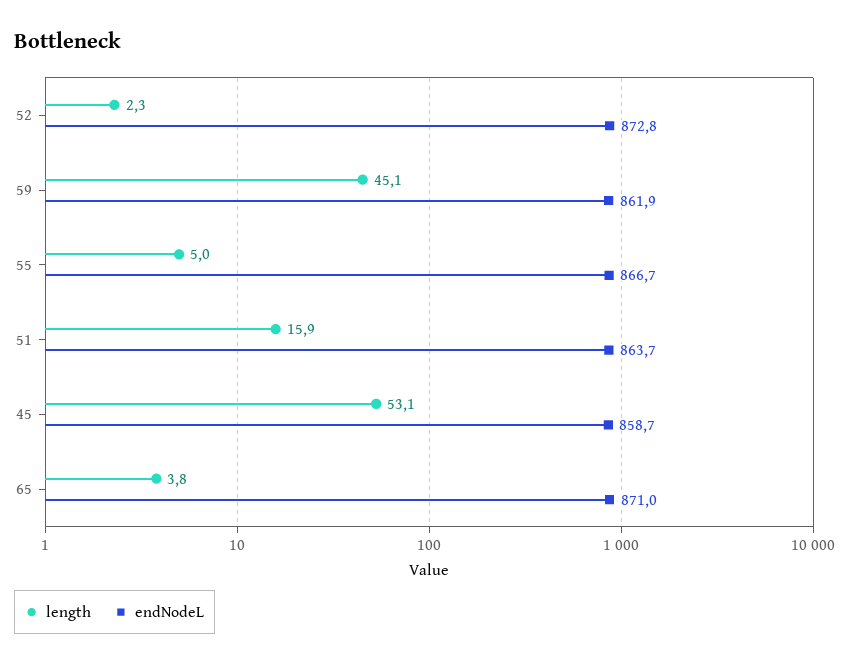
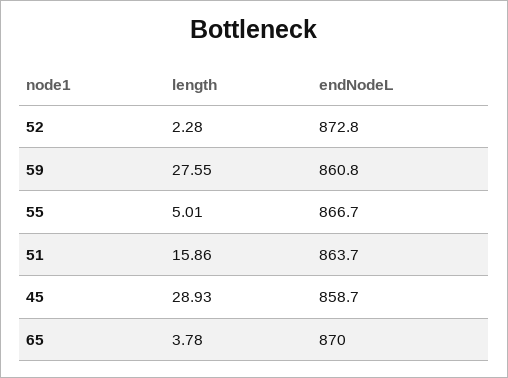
length, 59: 45.1 -> 27.55
endNodeL, 59: 861.9 -> 860.8
length, 45: 53.1 -> 28.93
endNodeL, 65: 871 -> 870

